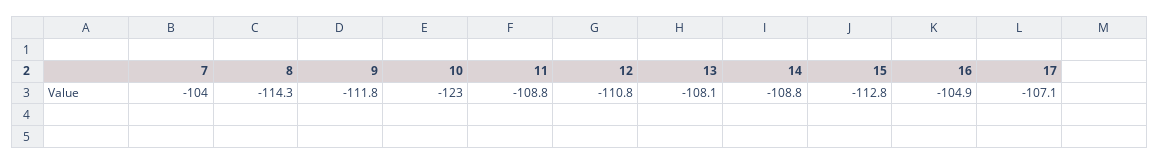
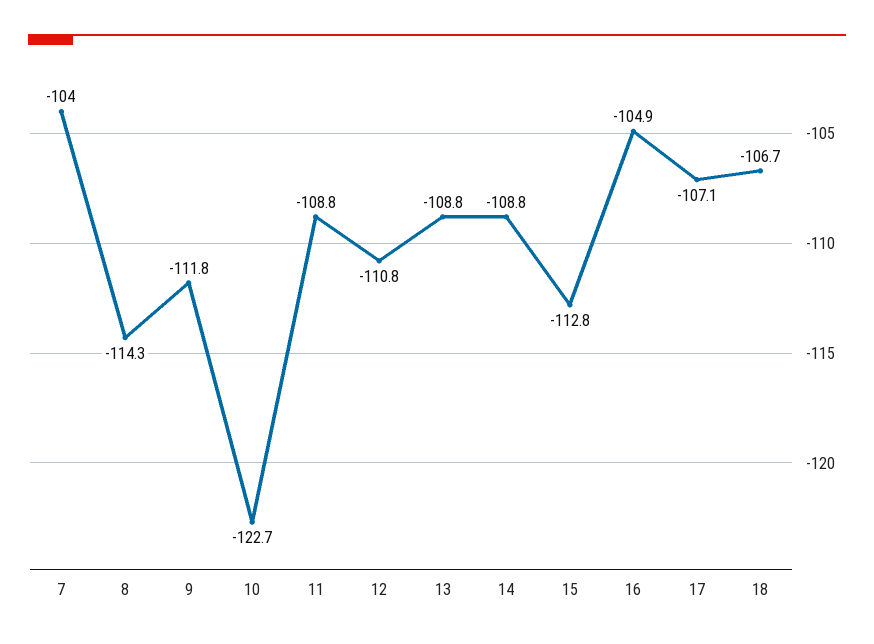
10: -123 -> -122.7
13: -108.1 -> -108.8
18: none -> -106.7

